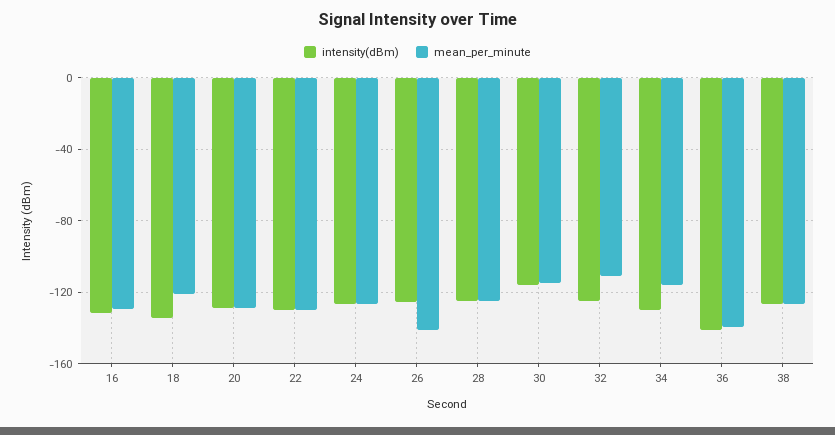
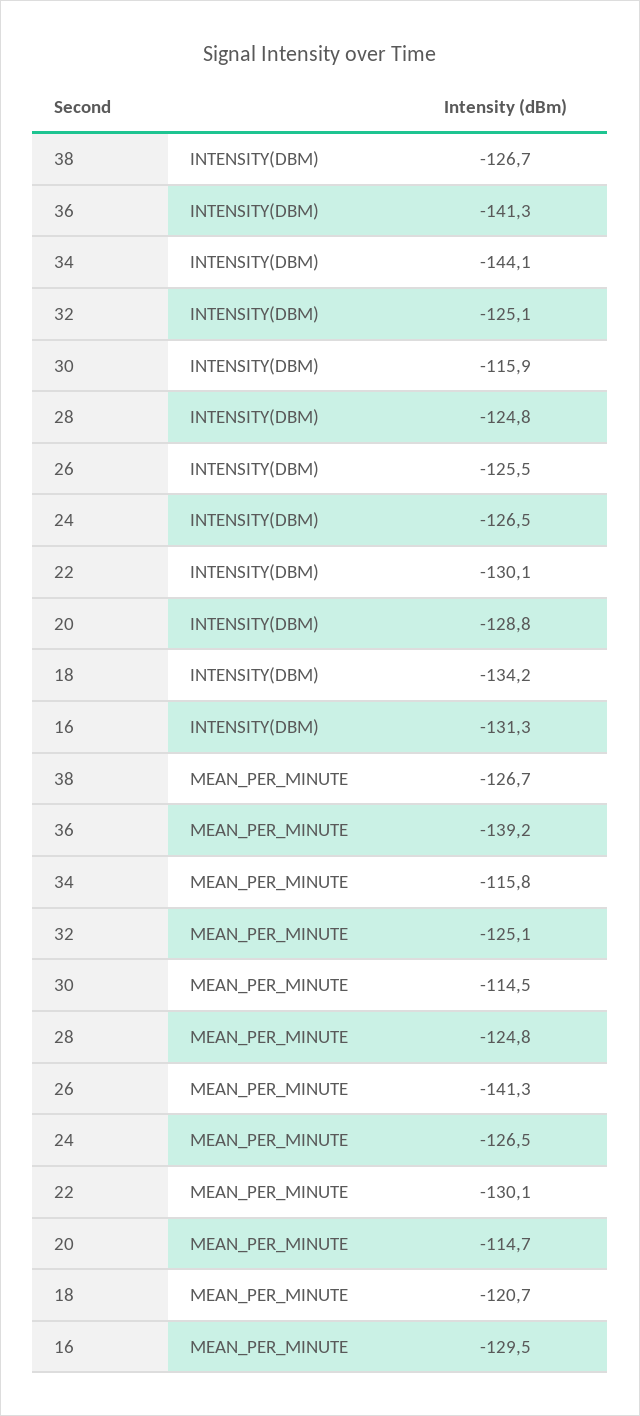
mean_per_minute, 20: -130 -> -114.7
mean_per_minute, 32: -110 -> -125.1
intensity(dBm), 34: -130 -> -144.1

